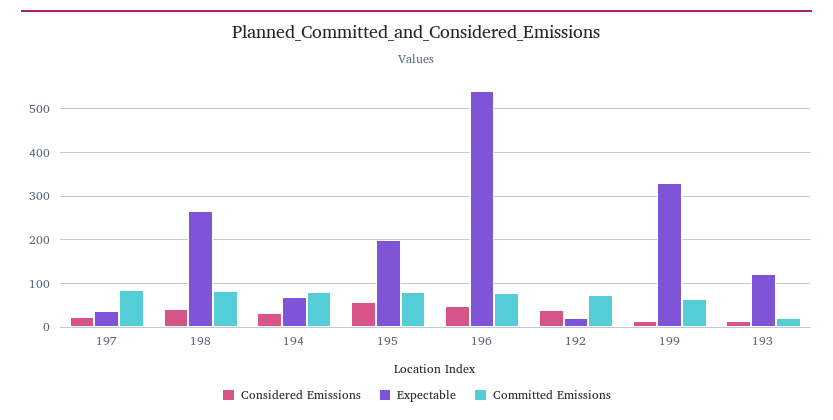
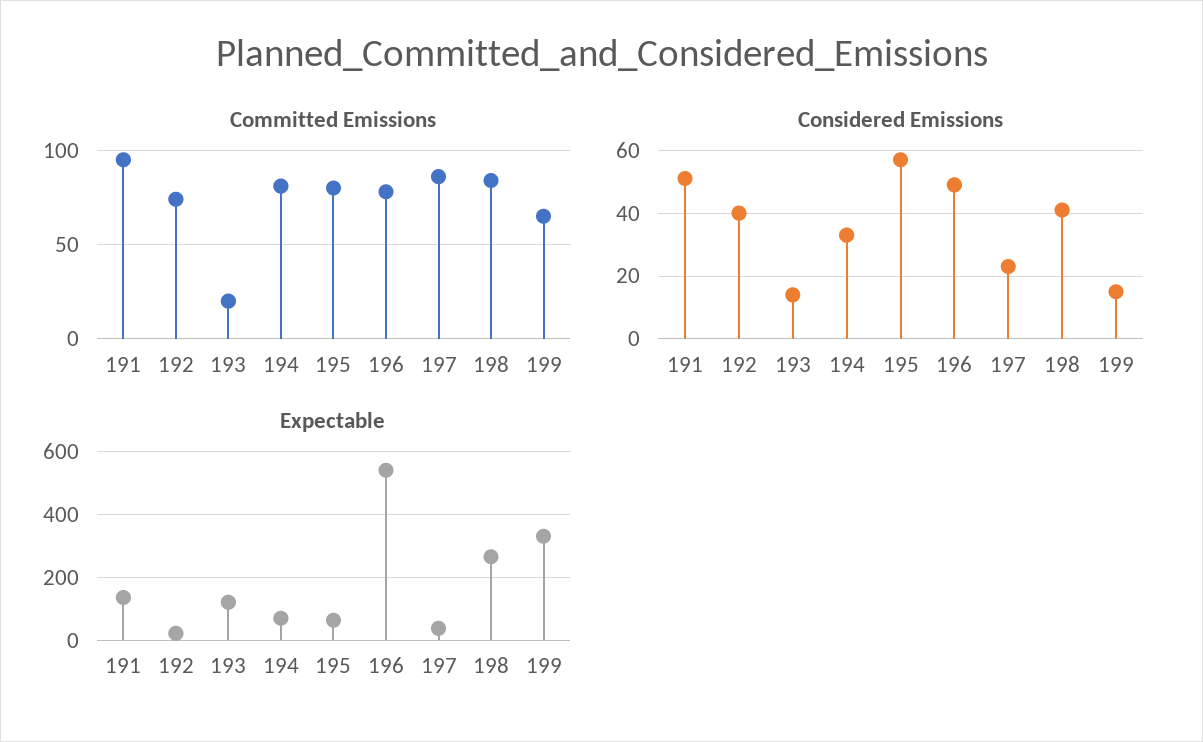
Expectable, 195: 200 -> 60
Committed Emissions, 191: none -> 95
Considered Emissions, 191: none -> 50
Expectable, 191: none -> 140

